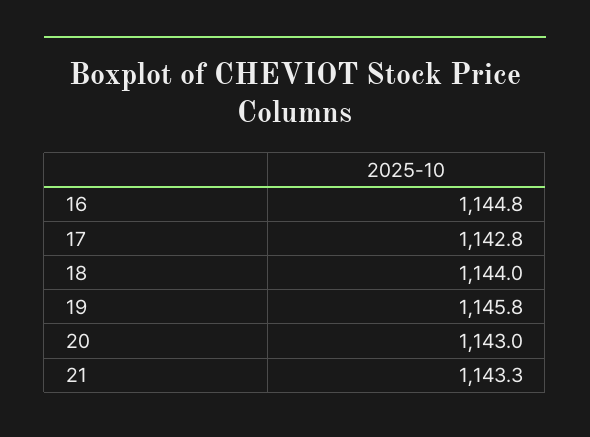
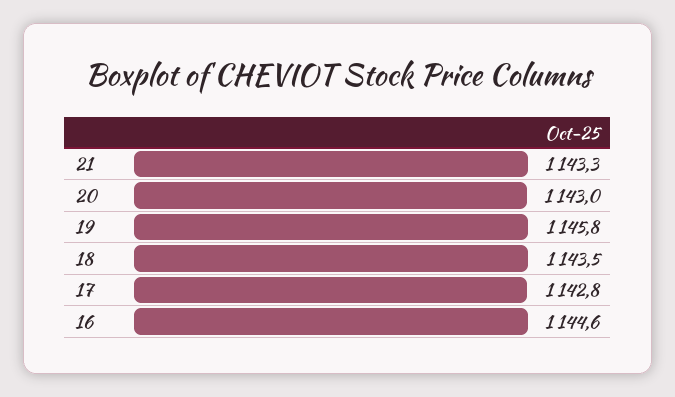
16: 1144.8 -> 1144.6
18: 1144 -> 1143.5

